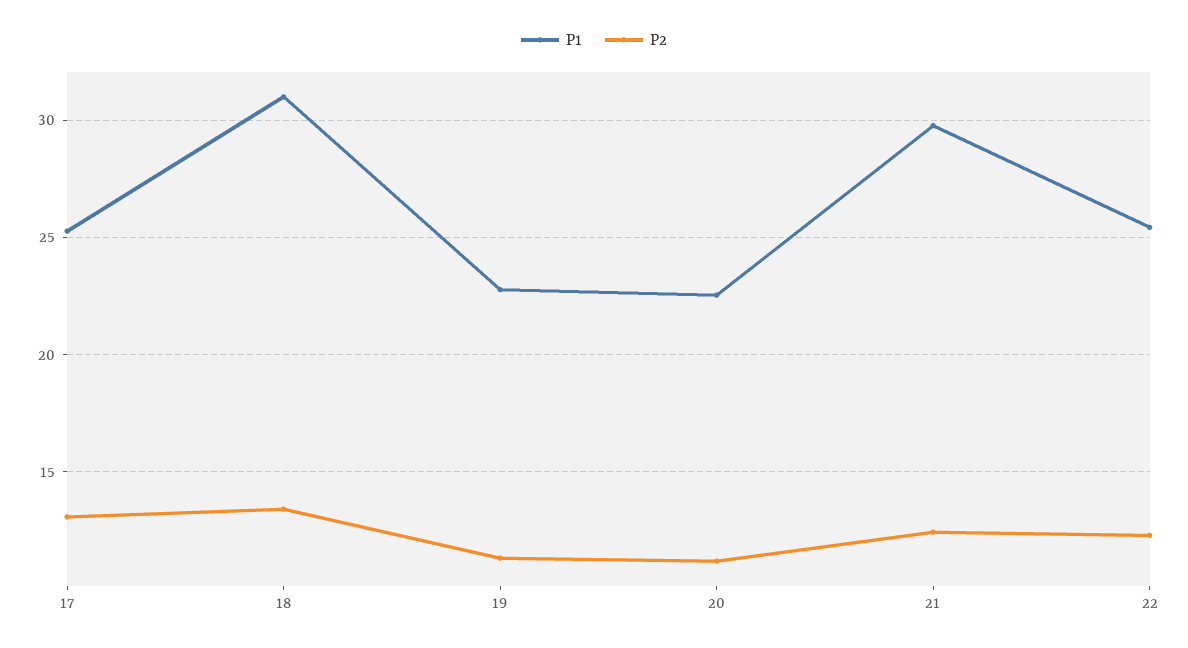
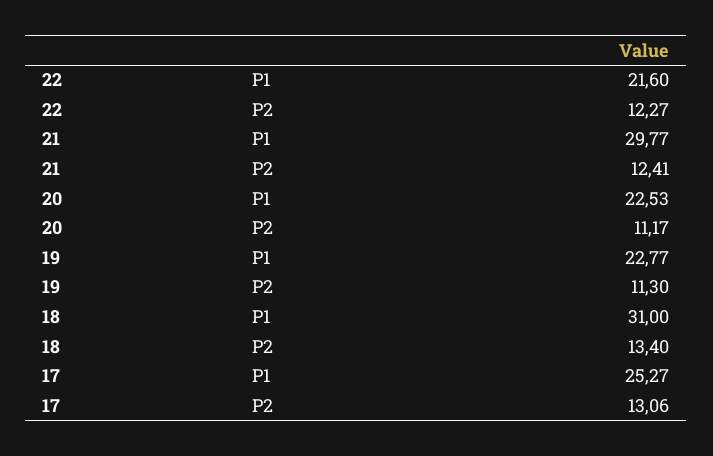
P1, 22: 25.5 -> 21.6

